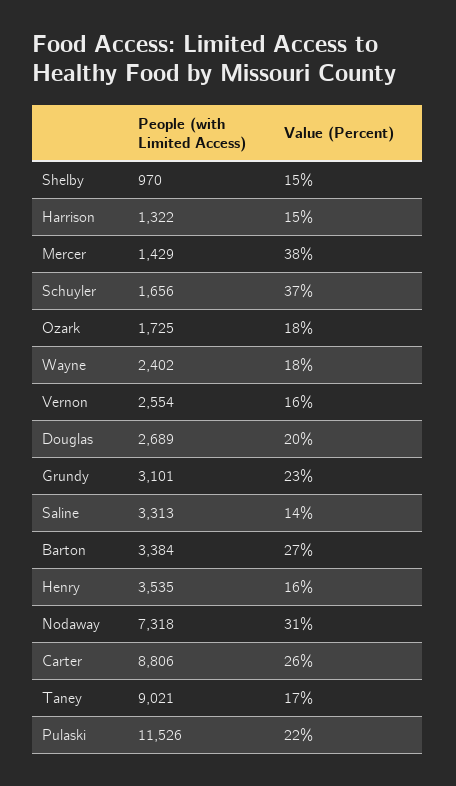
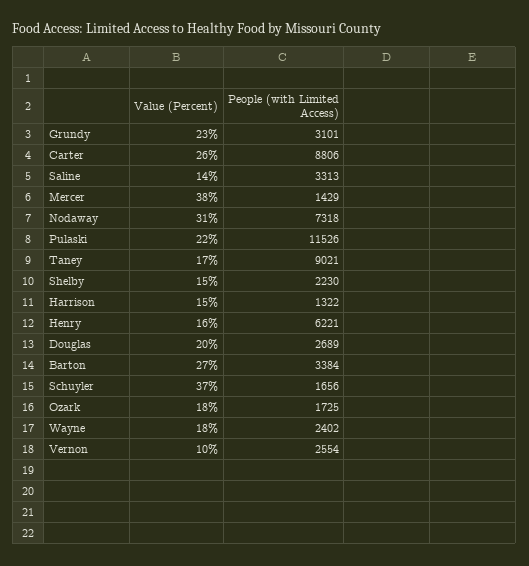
People (with Limited Access), Shelby: 970 -> 2230
Value (Percent), Vernon: 16 -> 10
People (with Limited Access), Henry: 3535 -> 6221

